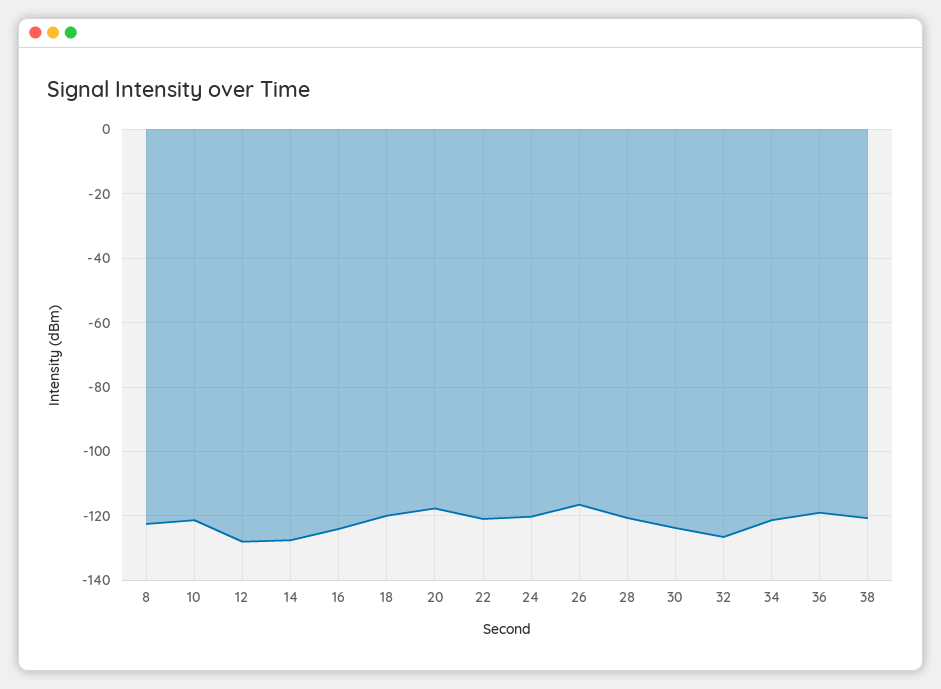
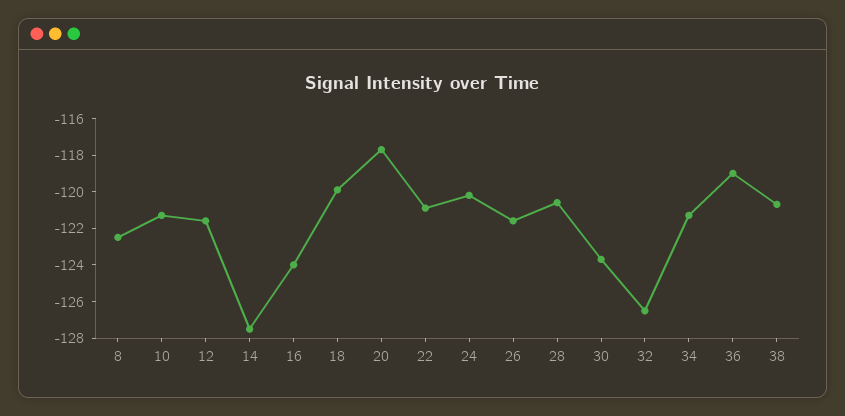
12: -128 -> -121.5
26: -116 -> -121.5

